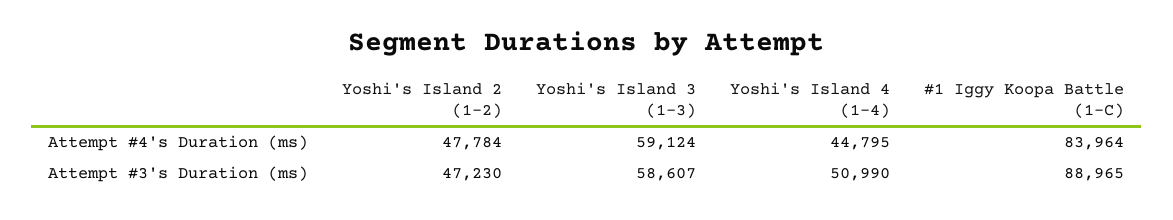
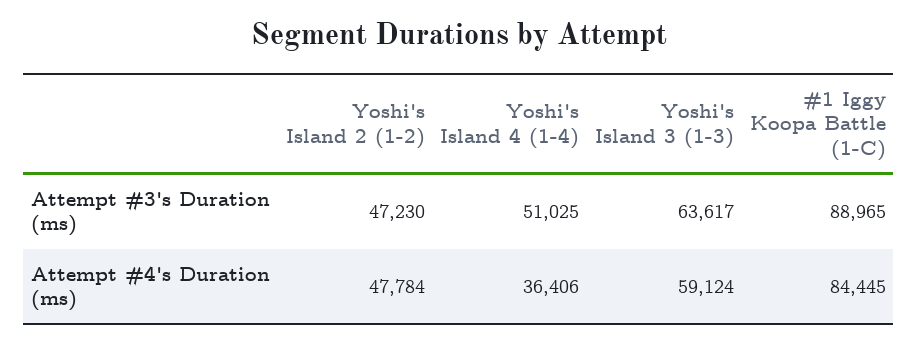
Yoshi's Island 4 (1-4), Attempt #4's Duration (ms): 44795 -> 36406
#1 Iggy Koopa Battle (1-C), Attempt #4's Duration (ms): 83964 -> 84445
Yoshi's Island 3 (1-3), Attempt #3's Duration (ms): 58607 -> 63617
Yoshi's Island 4 (1-4), Attempt #3's Duration (ms): 50990 -> 51025

